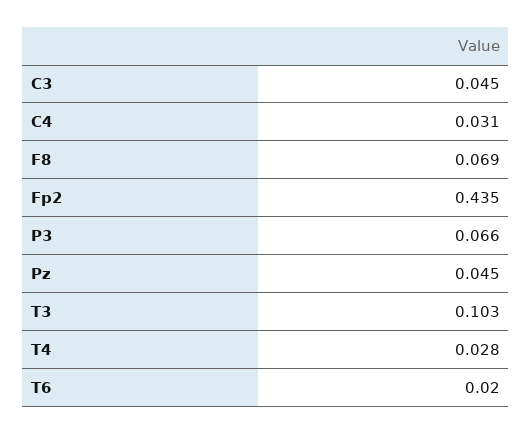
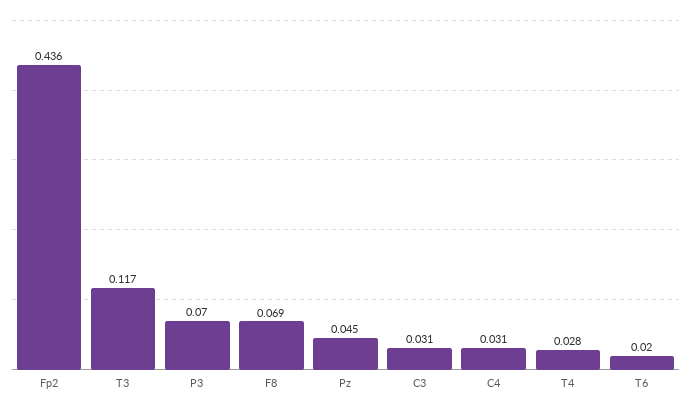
C3: 0.045 -> 0.031
Fp2: 0.435 -> 0.436
P3: 0.066 -> 0.07
T3: 0.103 -> 0.117

